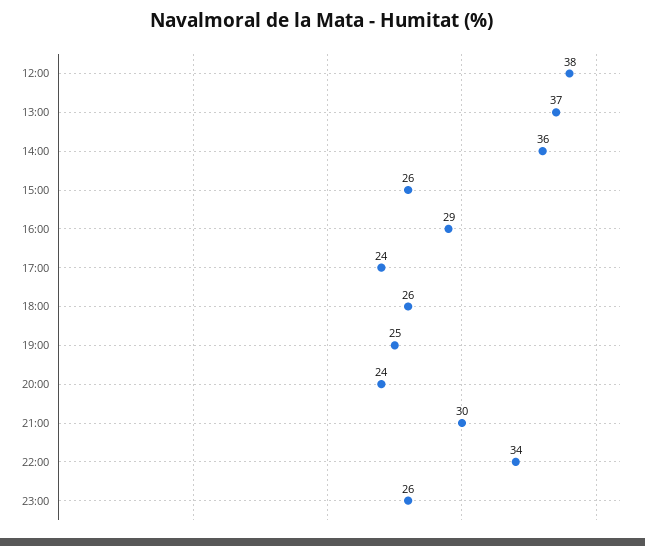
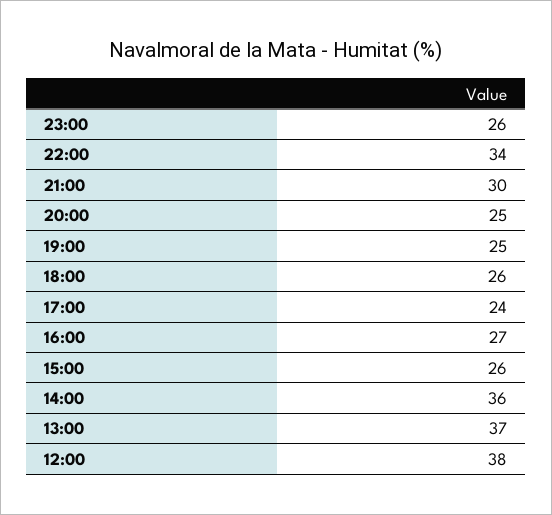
16:00: 29 -> 27
20:00: 24 -> 25

